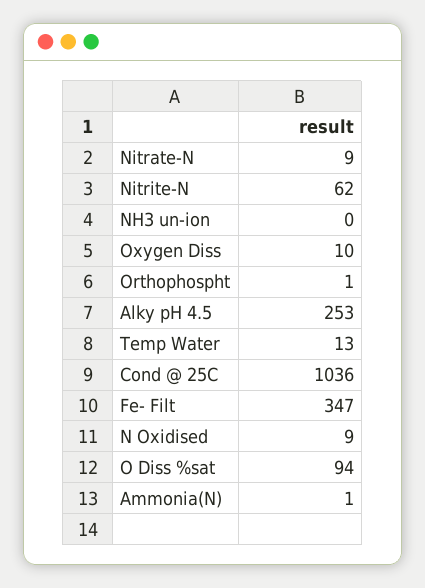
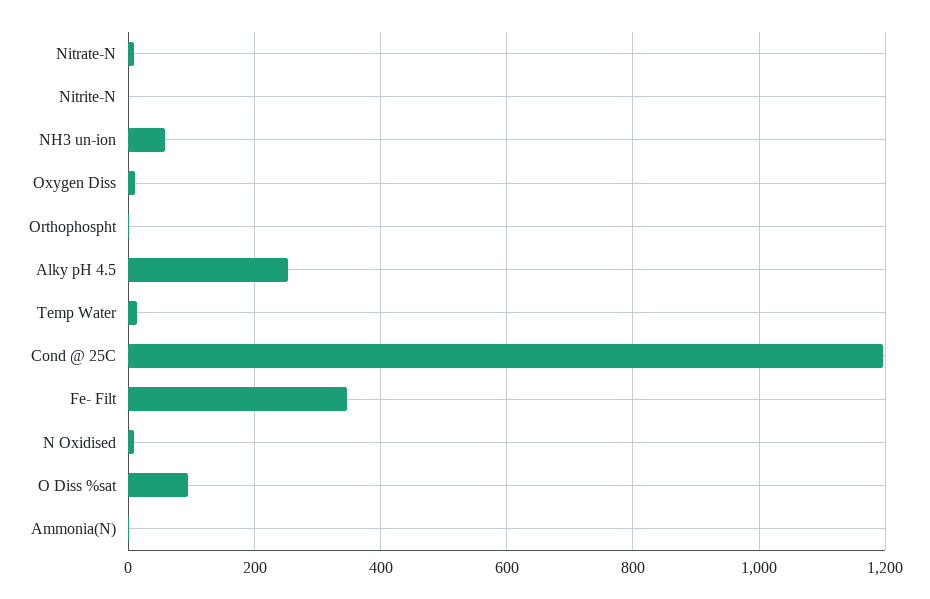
Nitrite-N: 62 -> 0
NH3 un-ion: 0 -> 60
Cond @ 25C: 1036 -> 1200

